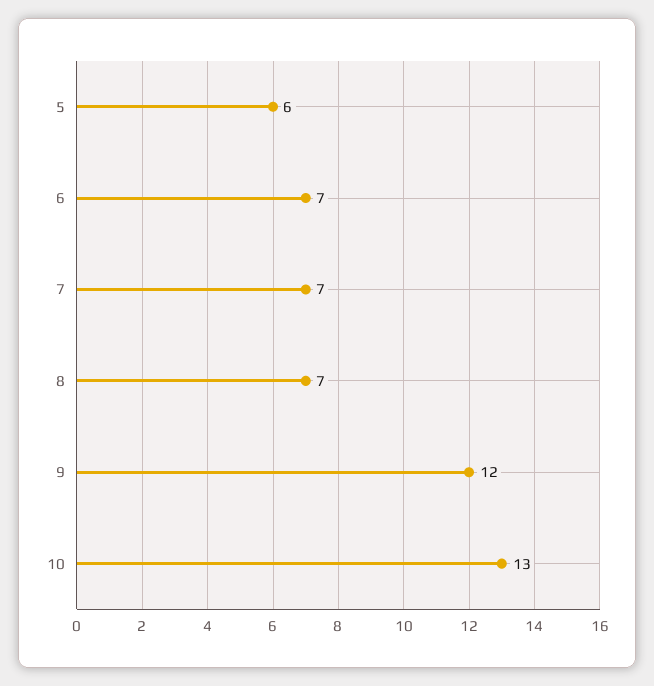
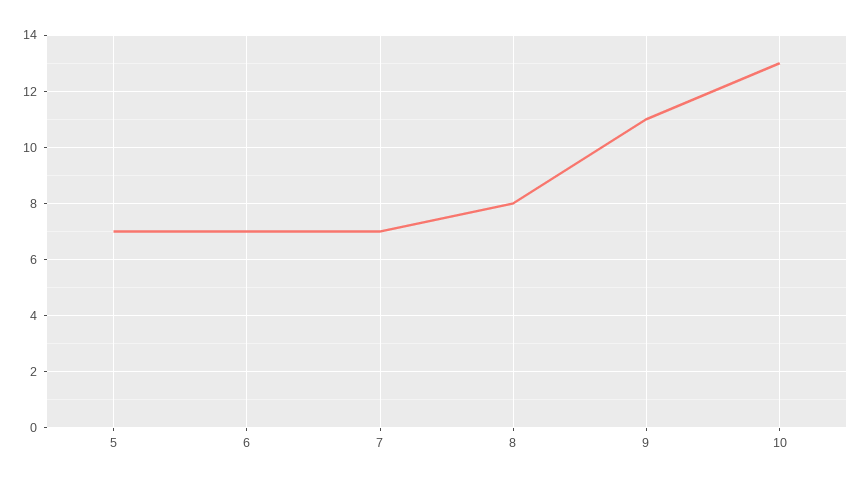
5: 6 -> 7
8: 7 -> 8
9: 12 -> 11

